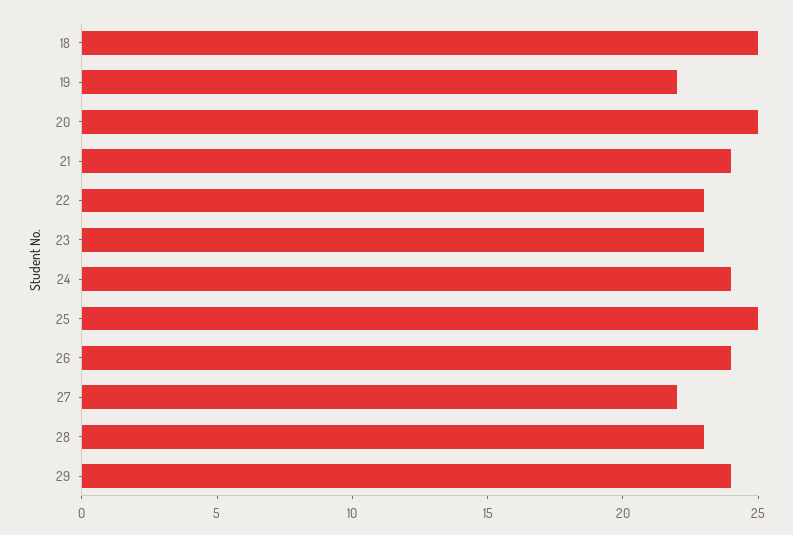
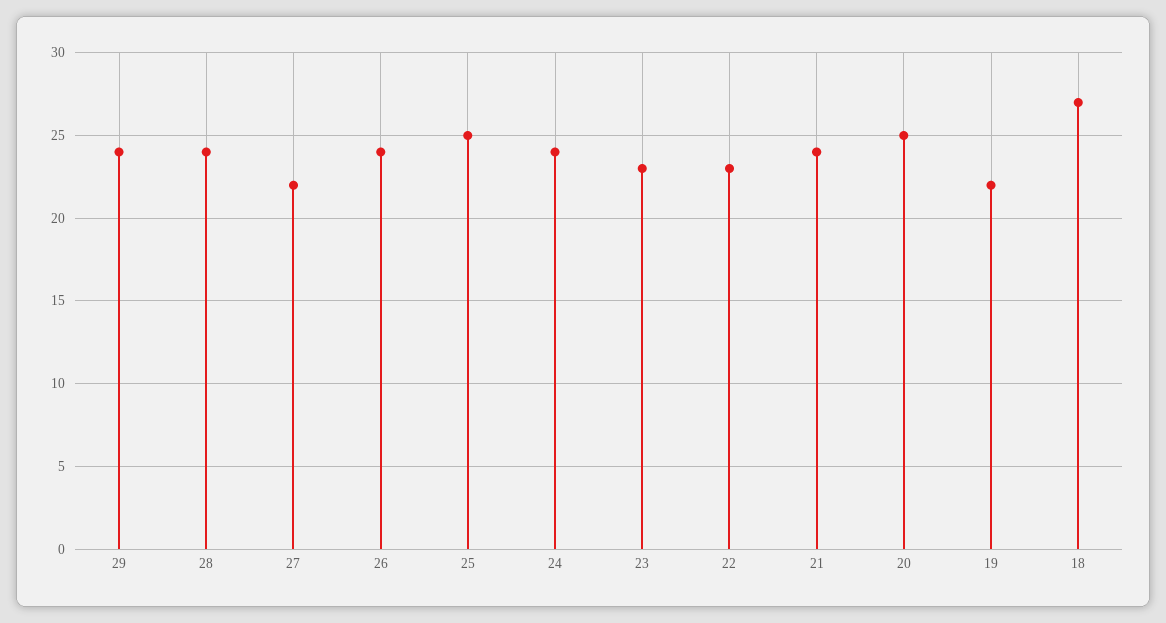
18: 25 -> 27
28: 23 -> 24

